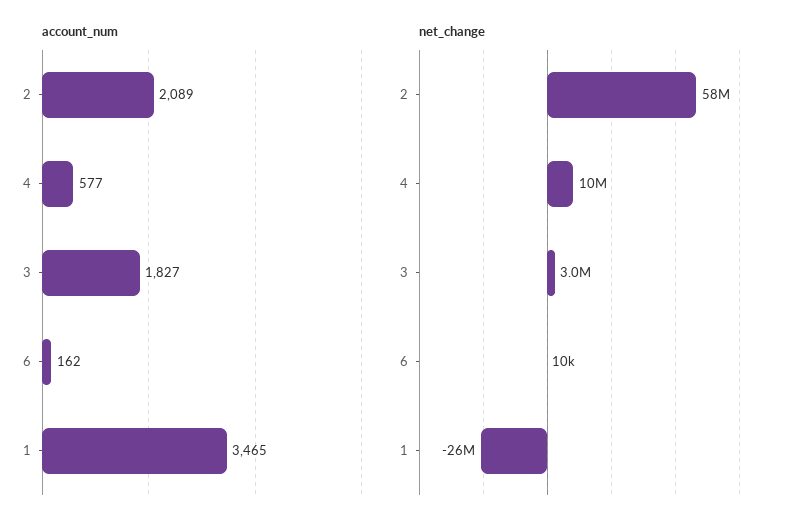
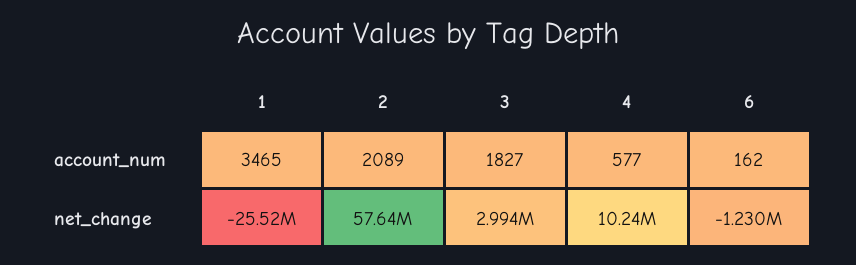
net_change, 6: 10000 -> -1230000

